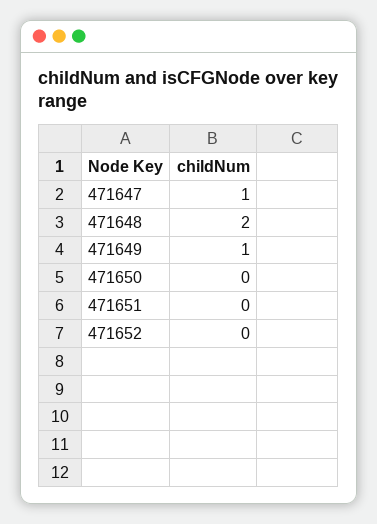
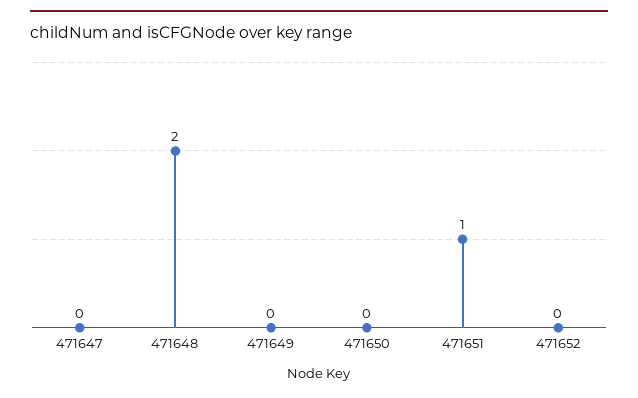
471647: 1 -> 0
471649: 1 -> 0
471651: 0 -> 1

